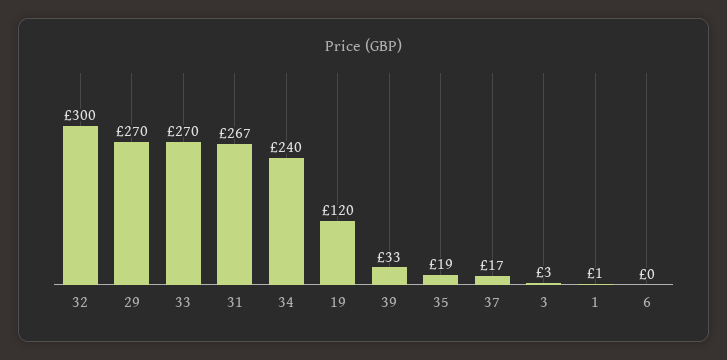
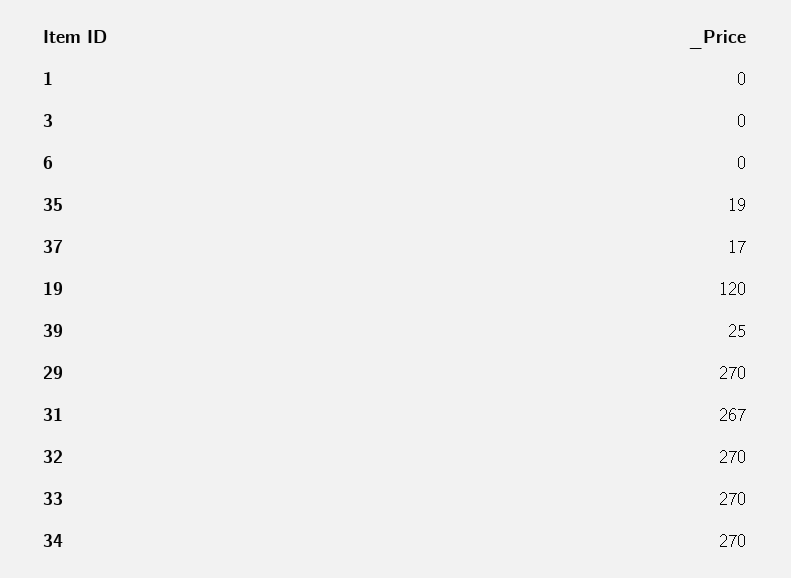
32: 300 -> 270
34: 240 -> 270
39: 33 -> 25
3: 3 -> 0
1: 1 -> 0

